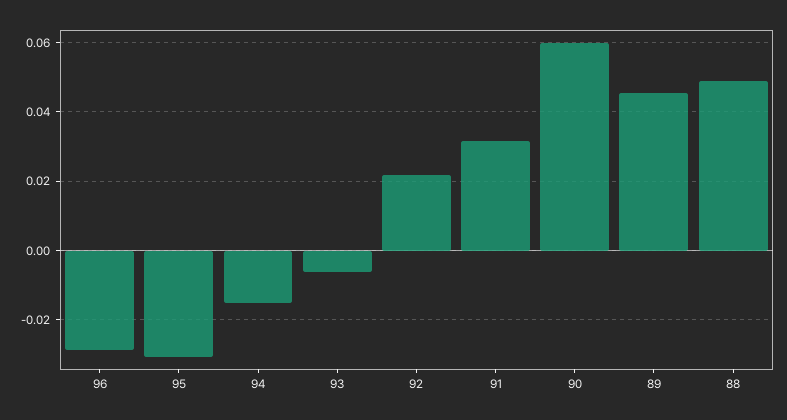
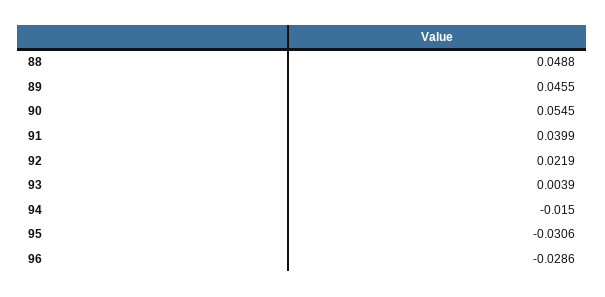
93: -0.006 -> 0.0039
91: 0.032 -> 0.0399
90: 0.06 -> 0.0545

